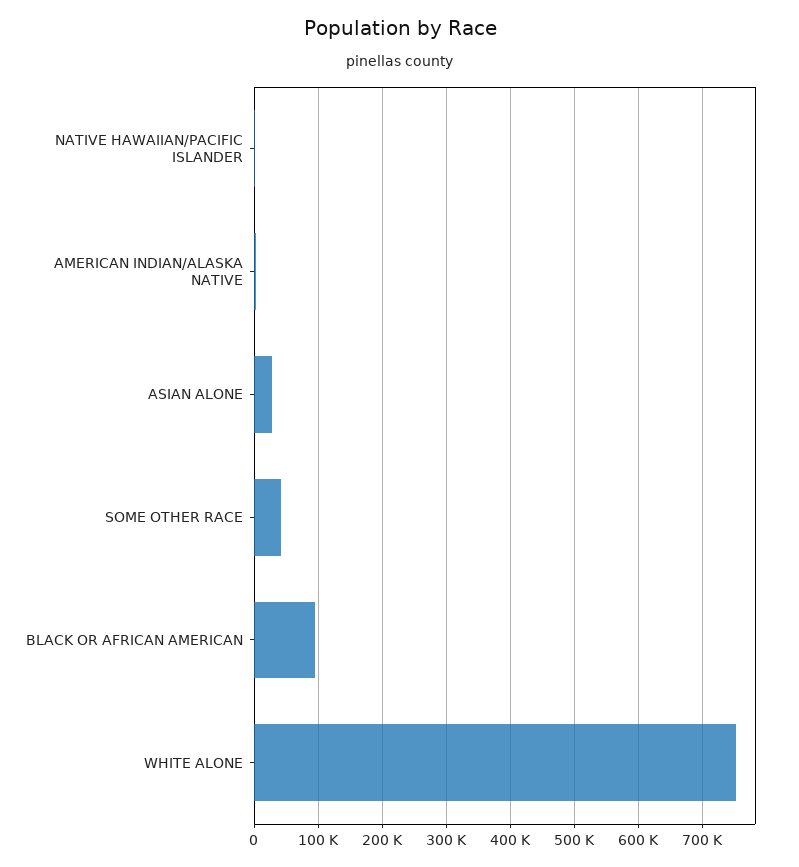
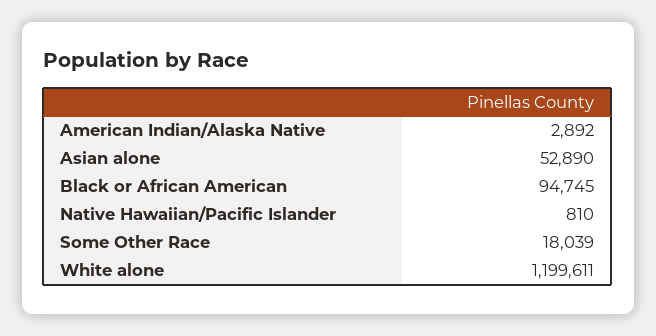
ASIAN ALONE: 30000 -> 52890
SOME OTHER RACE: 40000 -> 18039
WHITE ALONE: 750000 -> 1199611

